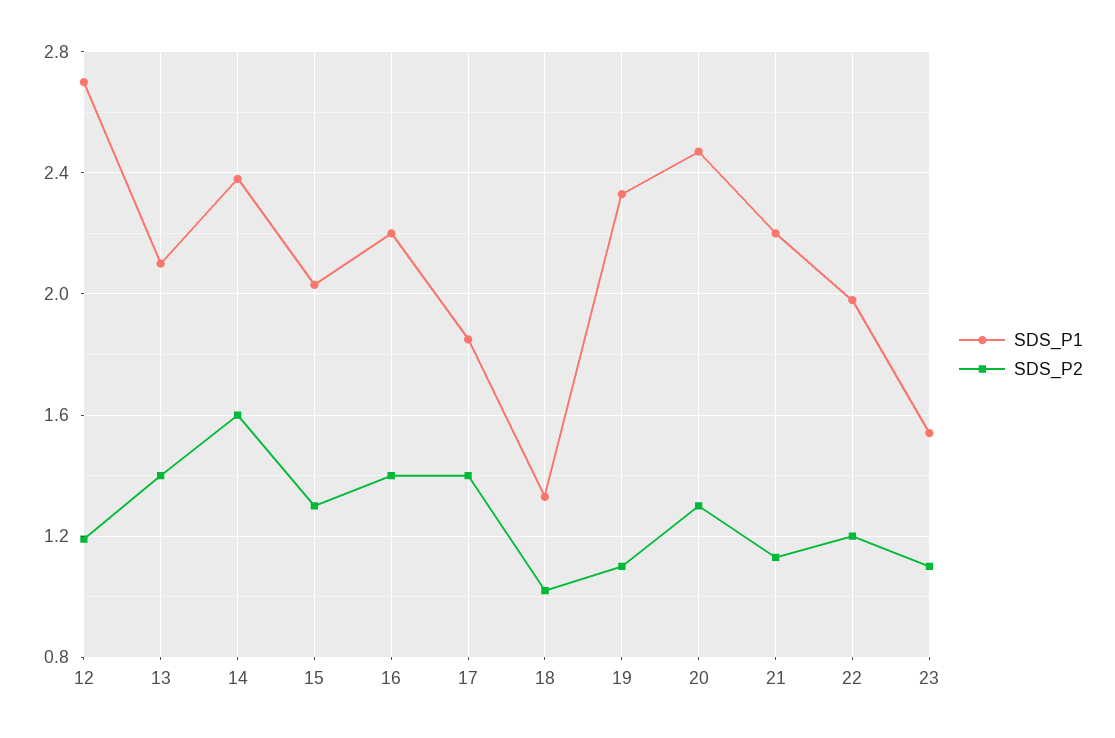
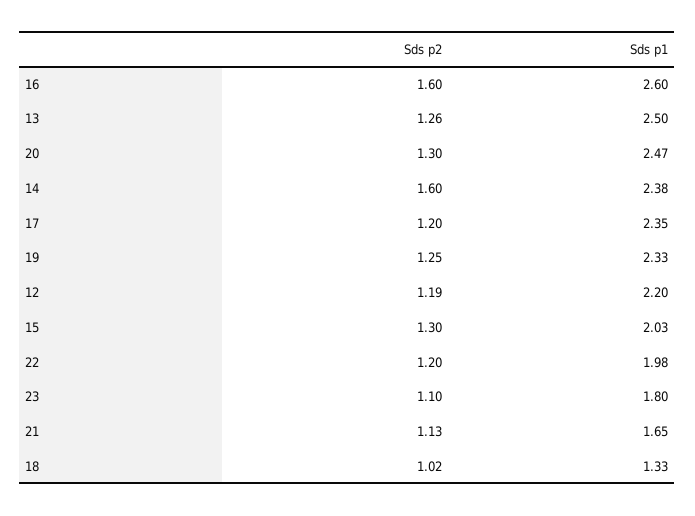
SDS_P1, 12: 2.7 -> 2.2
SDS_P1, 13: 2.1 -> 2.5
SDS_P2, 13: 1.4 -> 1.26
SDS_P1, 16: 2.2 -> 2.6
SDS_P2, 16: 1.4 -> 1.6
SDS_P1, 17: 1.85 -> 2.35
SDS_P2, 17: 1.4 -> 1.2
SDS_P2, 19: 1.1 -> 1.25
SDS_P1, 21: 2.2 -> 1.65
SDS_P1, 23: 1.55 -> 1.8

